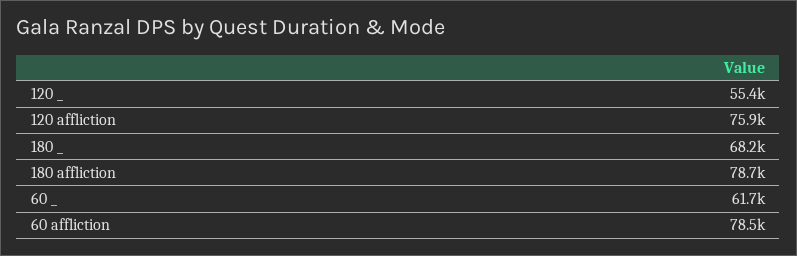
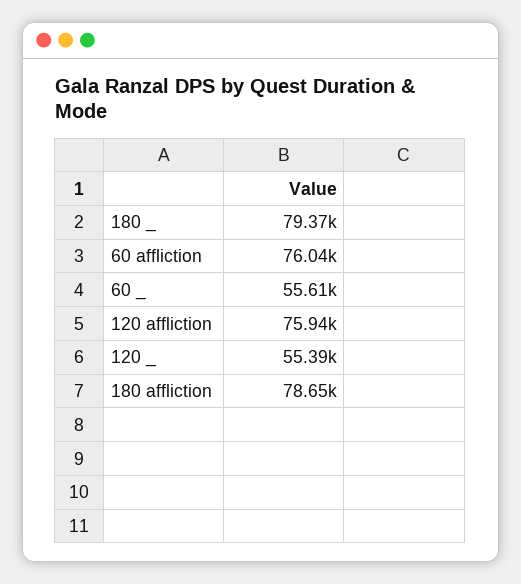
180 _: 68200 -> 79370
60 _: 61700 -> 55610
60 affliction: 78500 -> 76040

